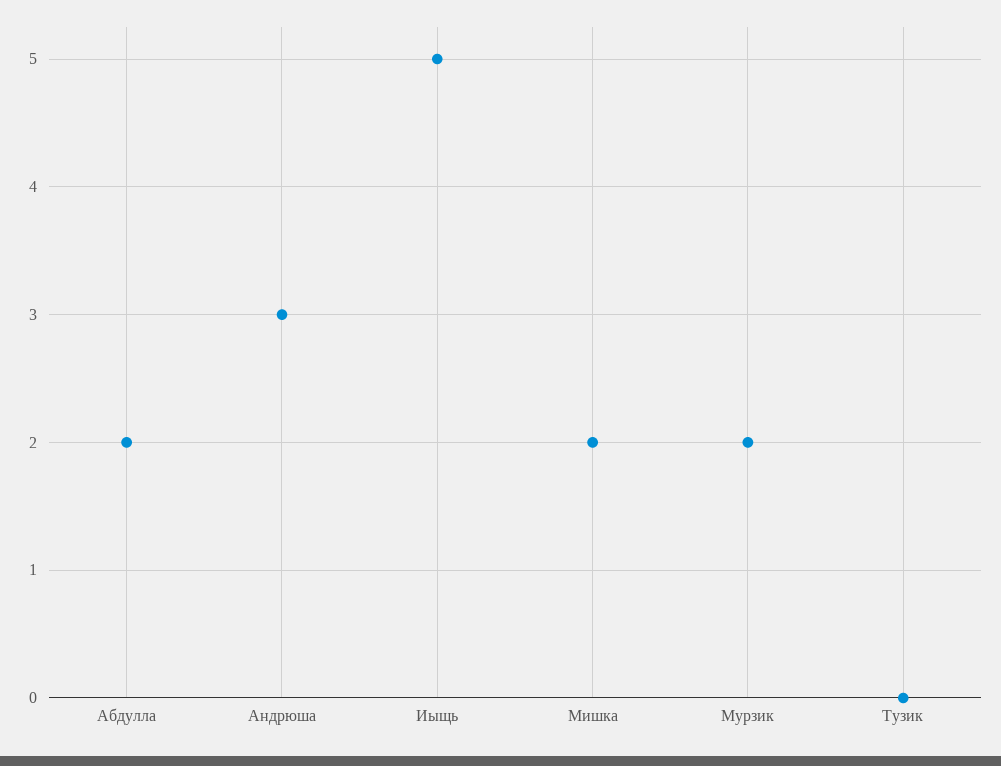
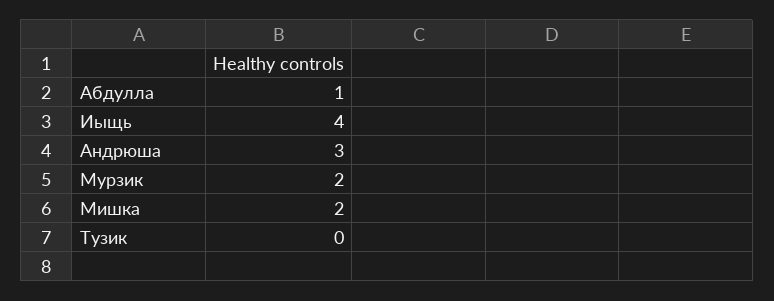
Абдулла: 2 -> 1
Иыщь: 5 -> 4

